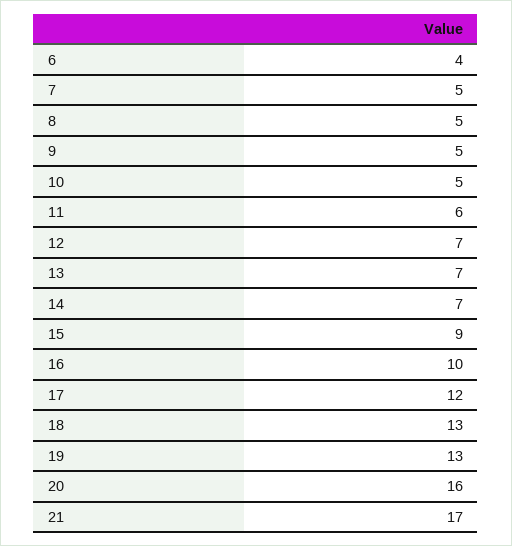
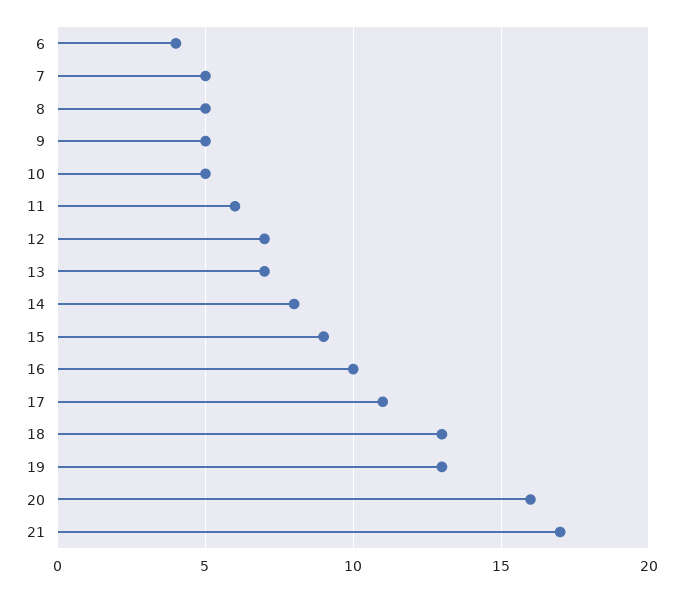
14: 7 -> 8
17: 12 -> 11

